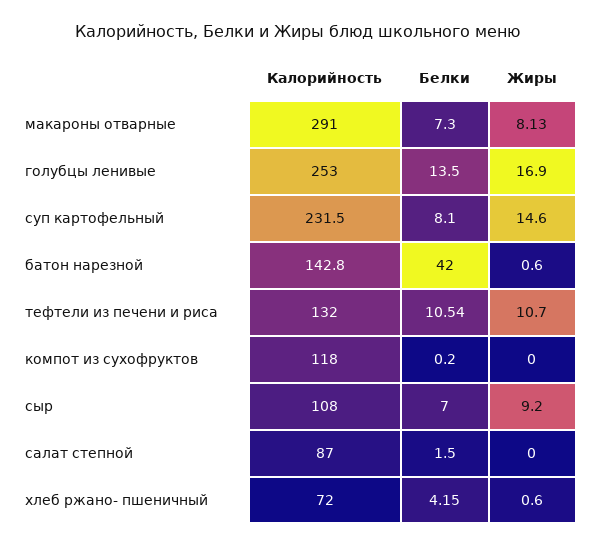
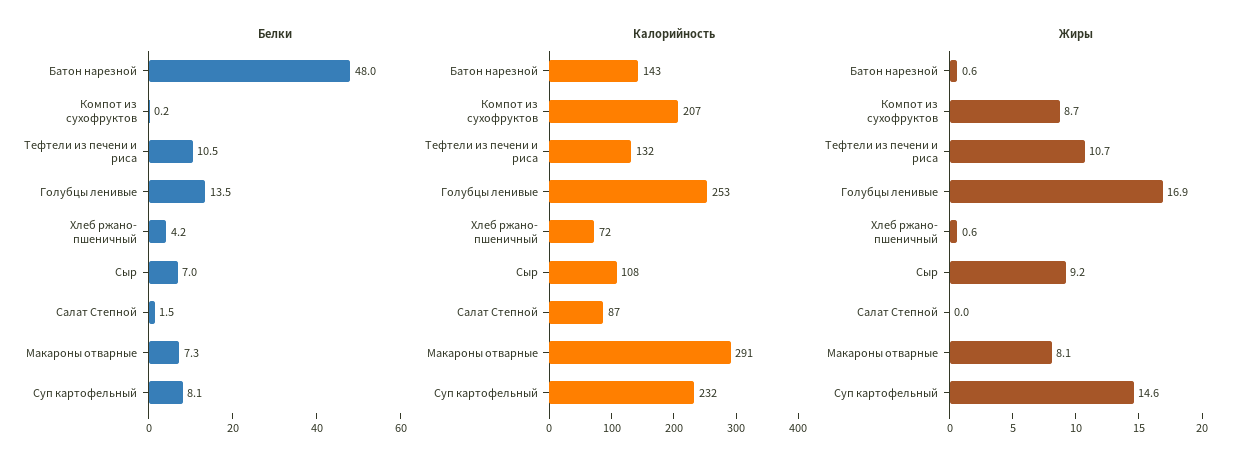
Белки, батон нарезной: 42 -> 48
Калорийность, компот из сухофруктов: 118 -> 207
Жиры, компот из сухофруктов: 0 -> 8.7

